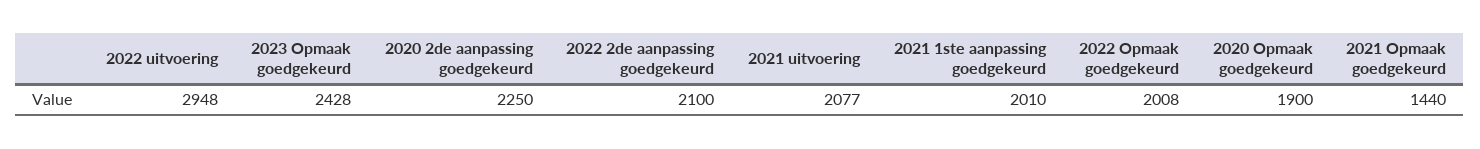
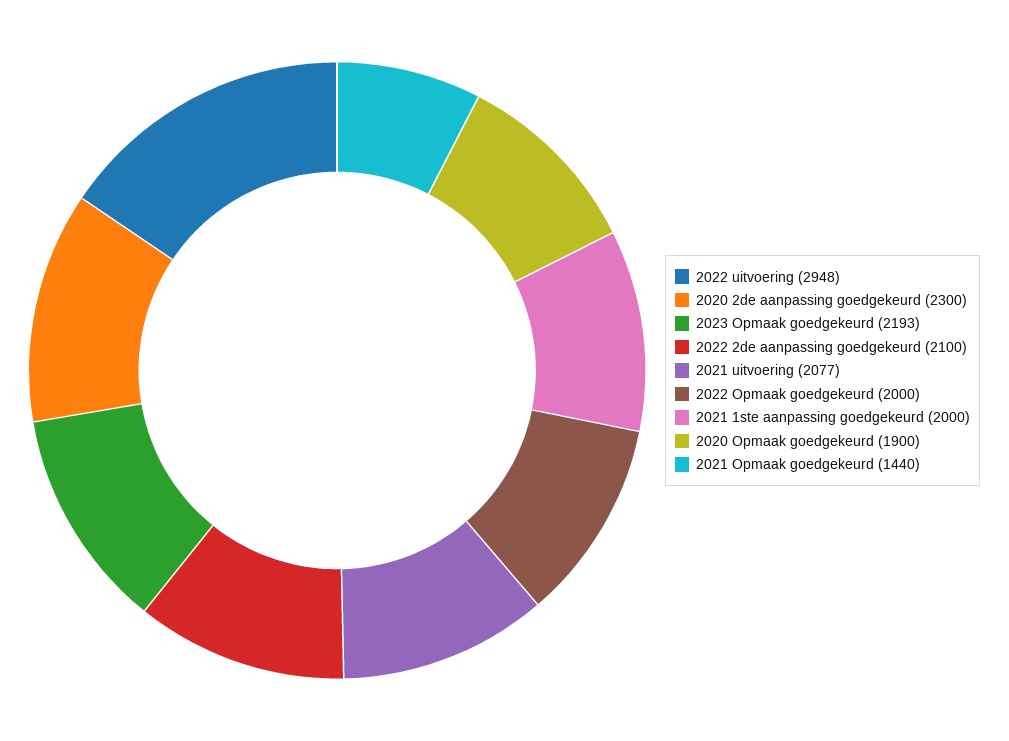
2023 Opmaak goedgekeurd: 2428 -> 2193
2020 2de aanpassing goedgekeurd: 2250 -> 2300
2021 1ste aanpassing goedgekeurd: 2010 -> 2000
2022 Opmaak goedgekeurd: 2008 -> 2000

